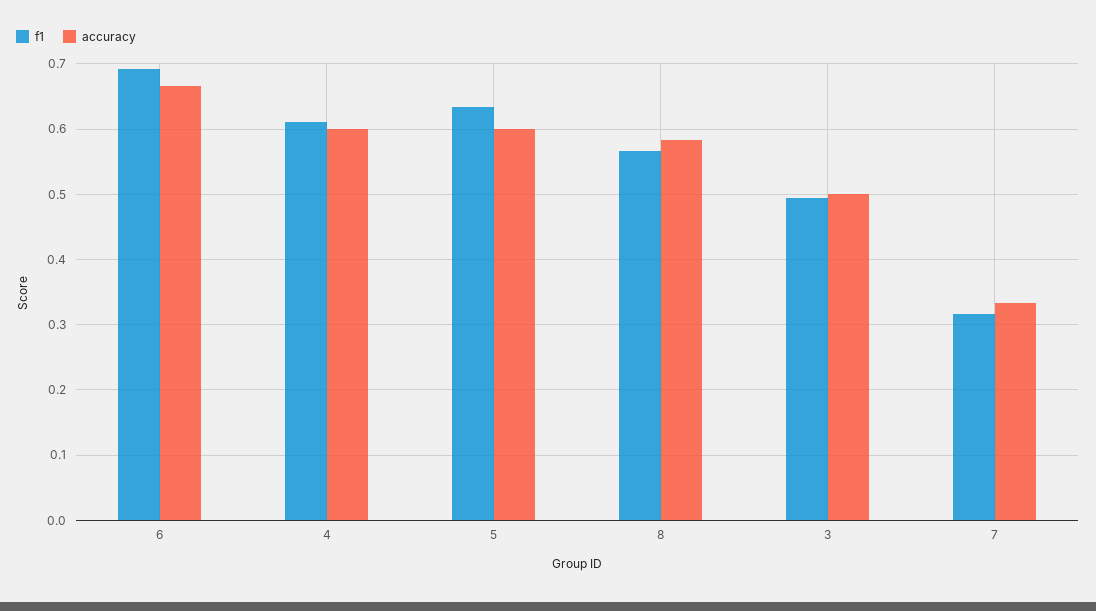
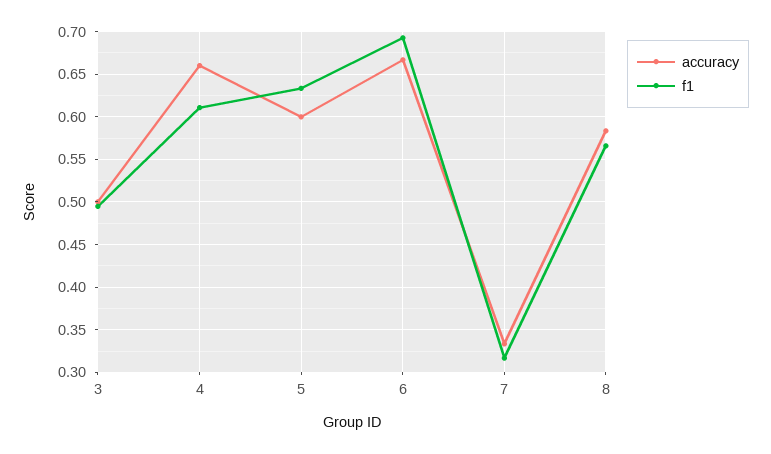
accuracy, 4: 0.6 -> 0.66

